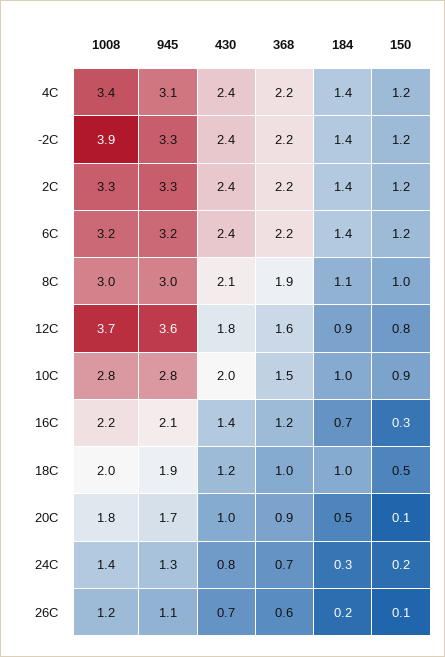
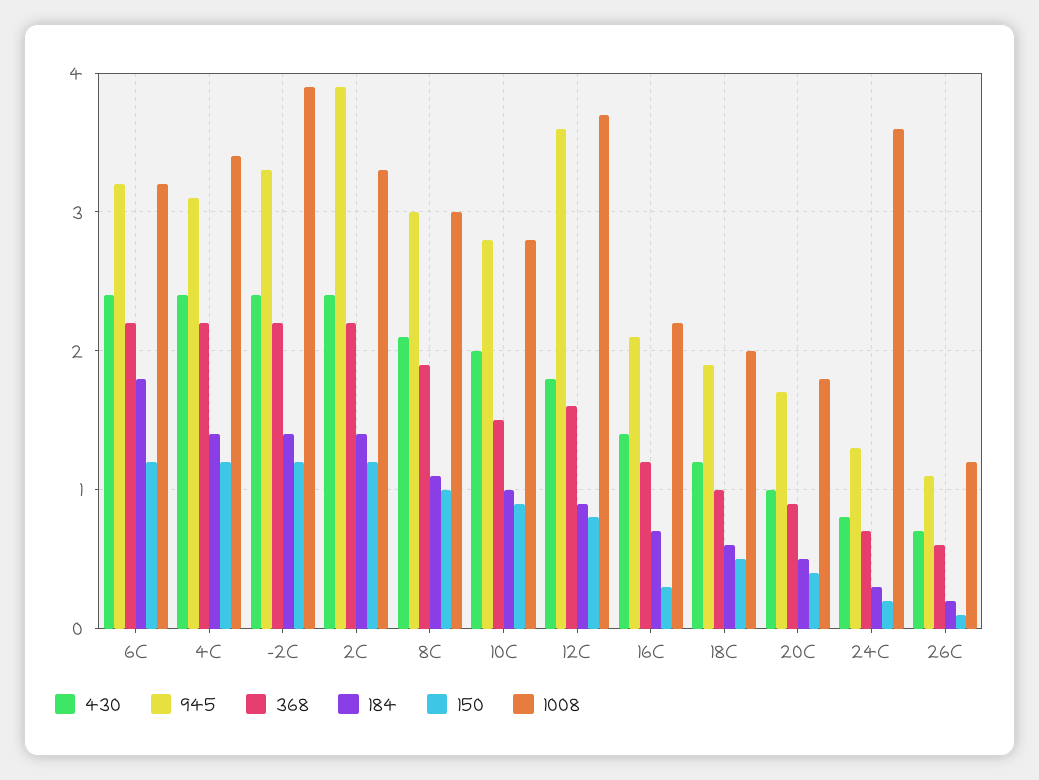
945, 2C: 3.3 -> 3.9
184, 6C: 1.4 -> 1.8
184, 18C: 1 -> 0.6
150, 20C: 0.1 -> 0.4
1008, 24C: 1.4 -> 3.6

